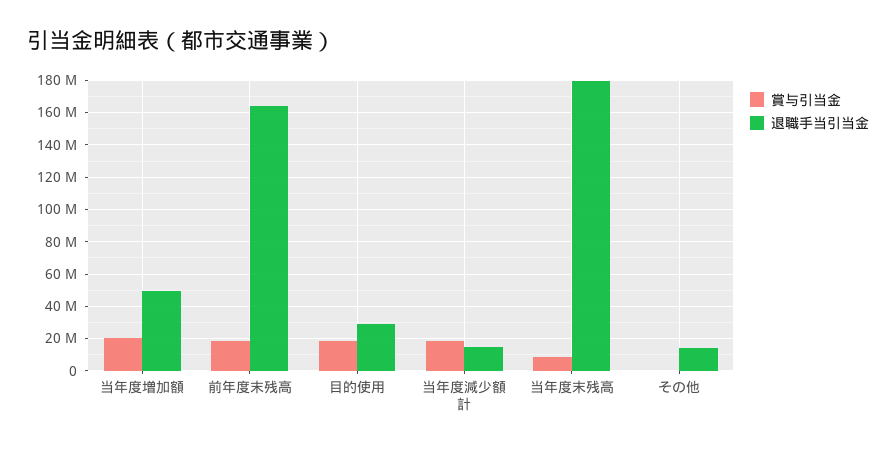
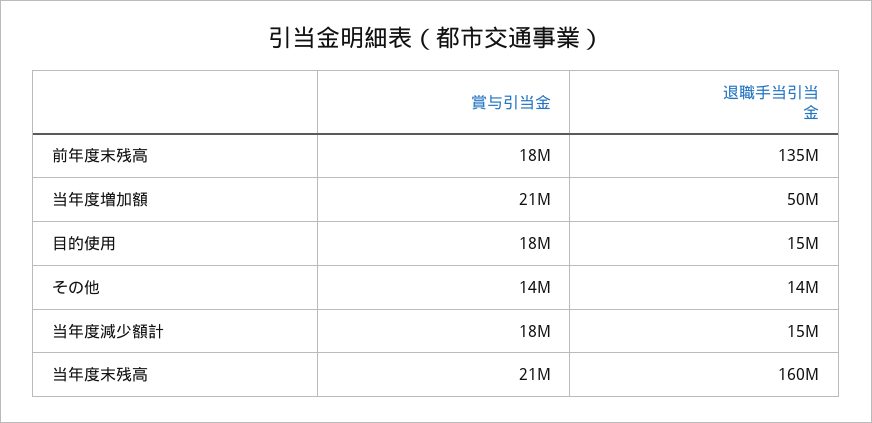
退職手当引当金, 前年度末残高: 165000000 -> 135000000
退職手当引当金, 目的使用: 30000000 -> 15000000
賞与引当金, 当年度末残高: 10000000 -> 21000000
退職手当引当金, 当年度末残高: 180000000 -> 160000000
賞与引当金, その他: 0 -> 14000000

